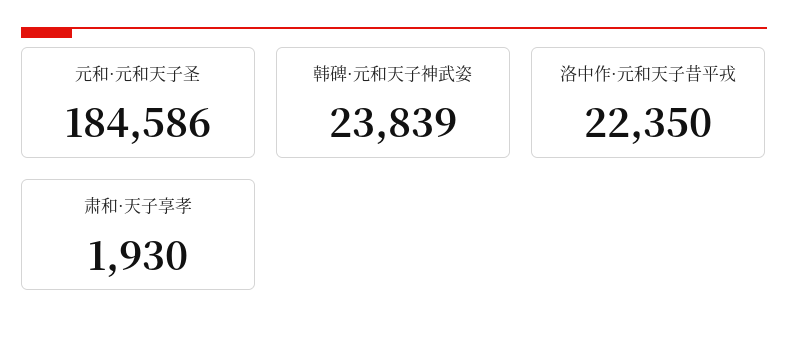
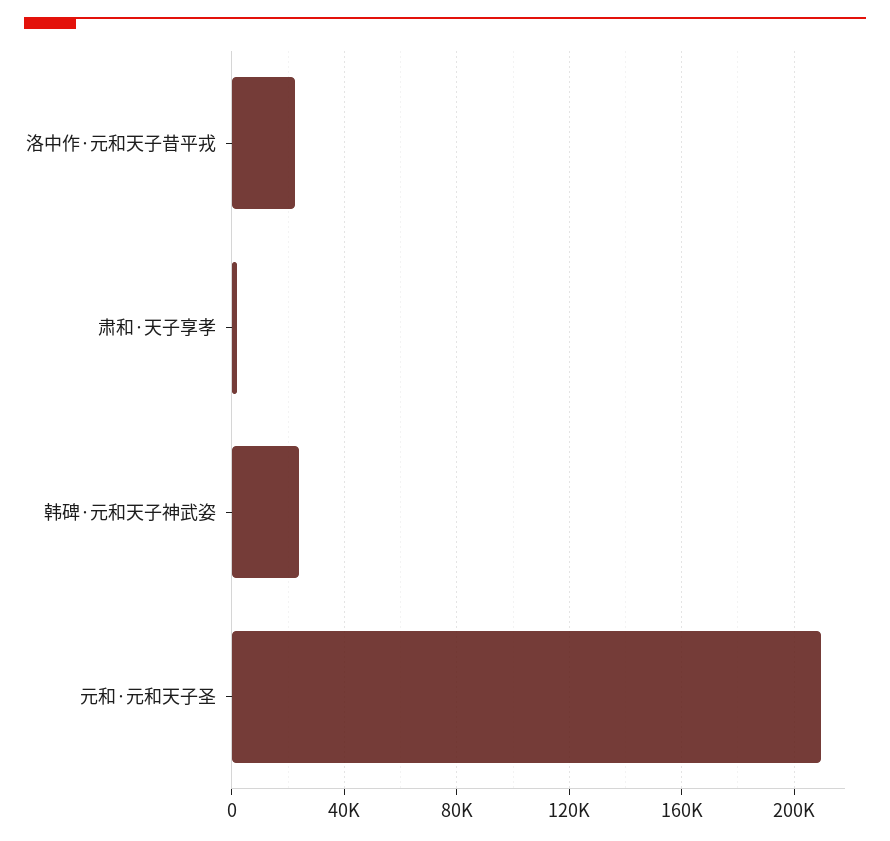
元和·元和天子圣: 184586 -> 210000

